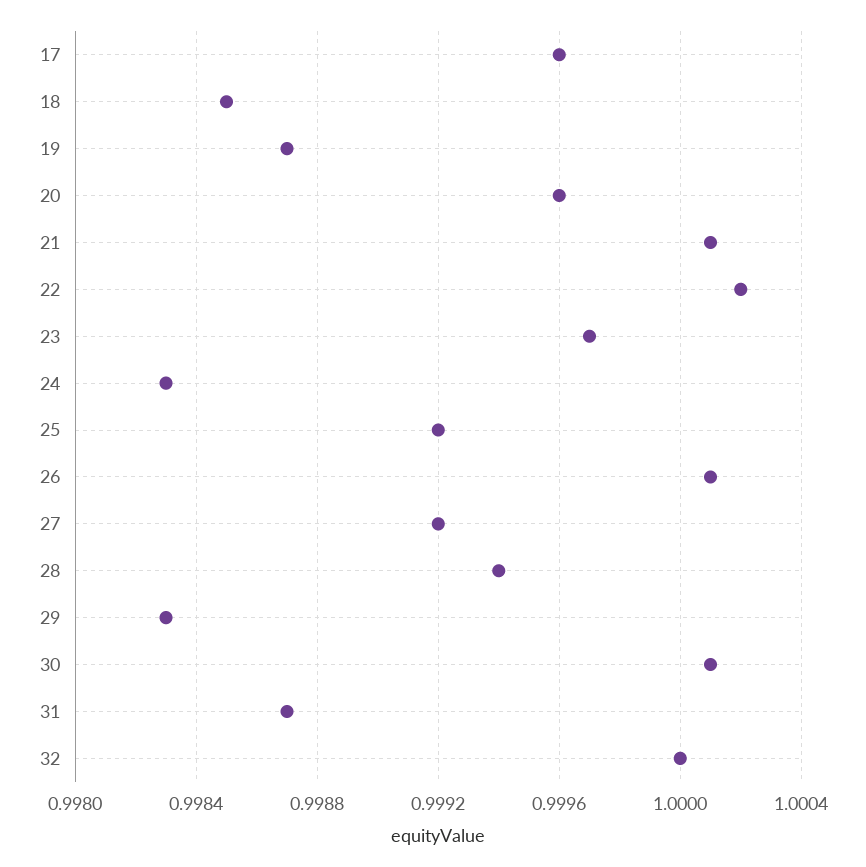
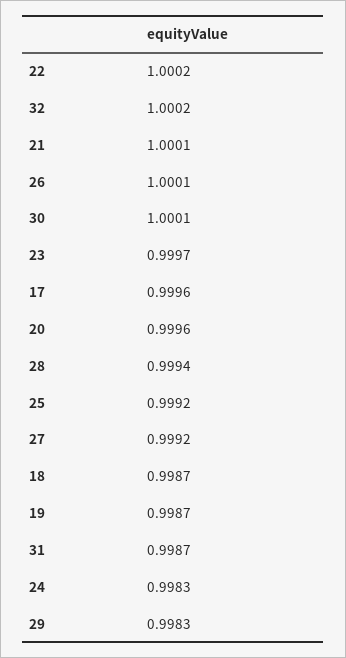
18: 0.9985 -> 0.9987
32: 1 -> 1.0002

